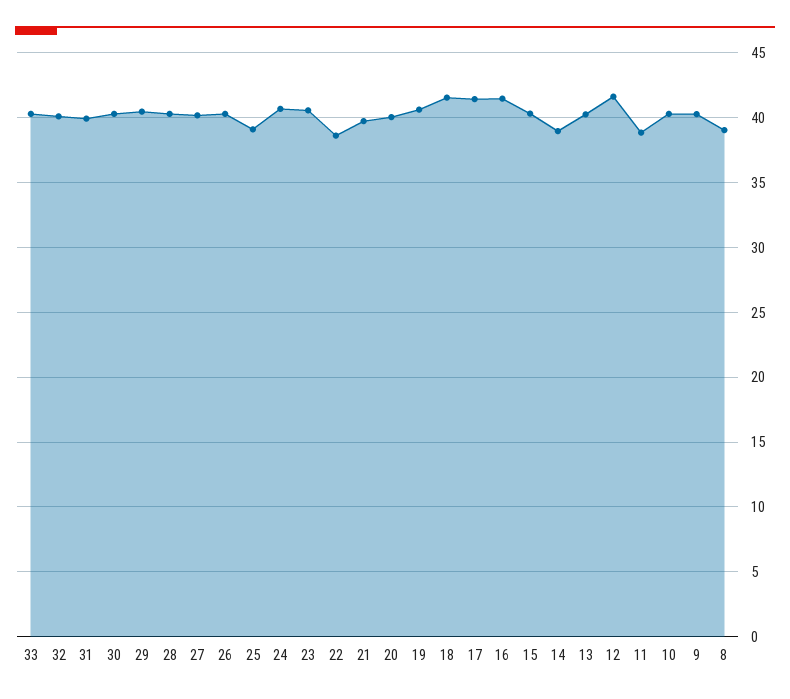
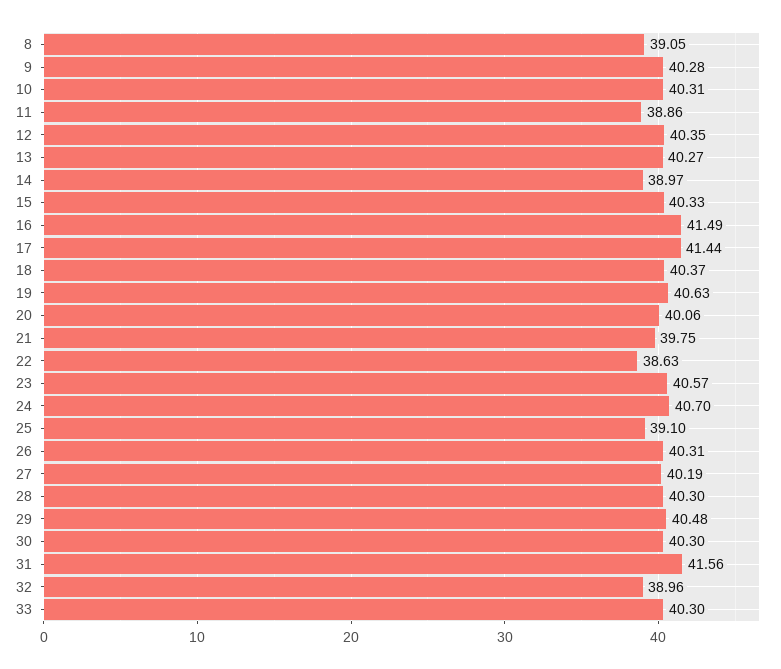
32: 40 -> 38.96
31: 40 -> 41.56
18: 41.5 -> 40.37
12: 41.5 -> 40.35

